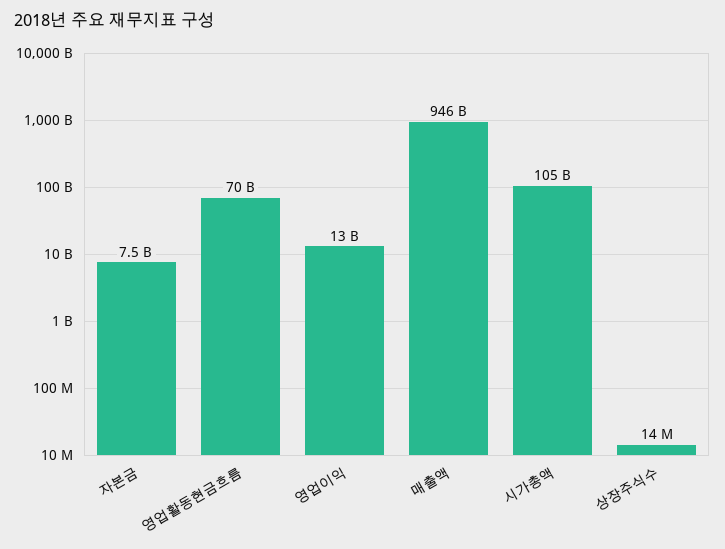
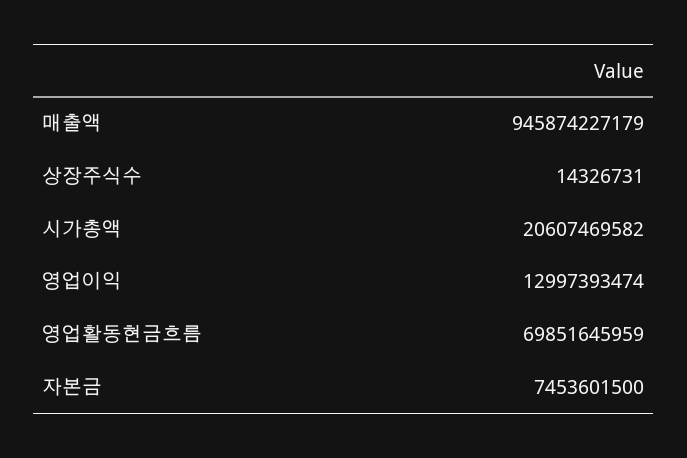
시가총액: 105000000000 -> 20607469582

